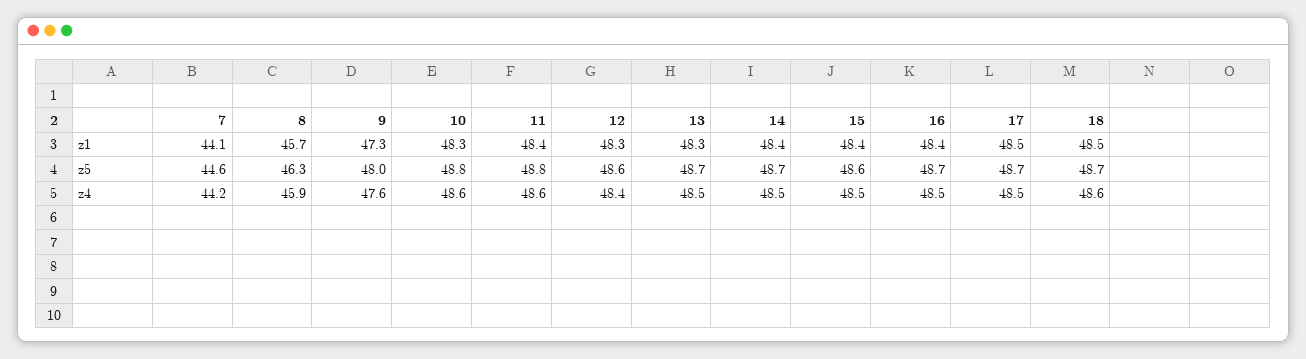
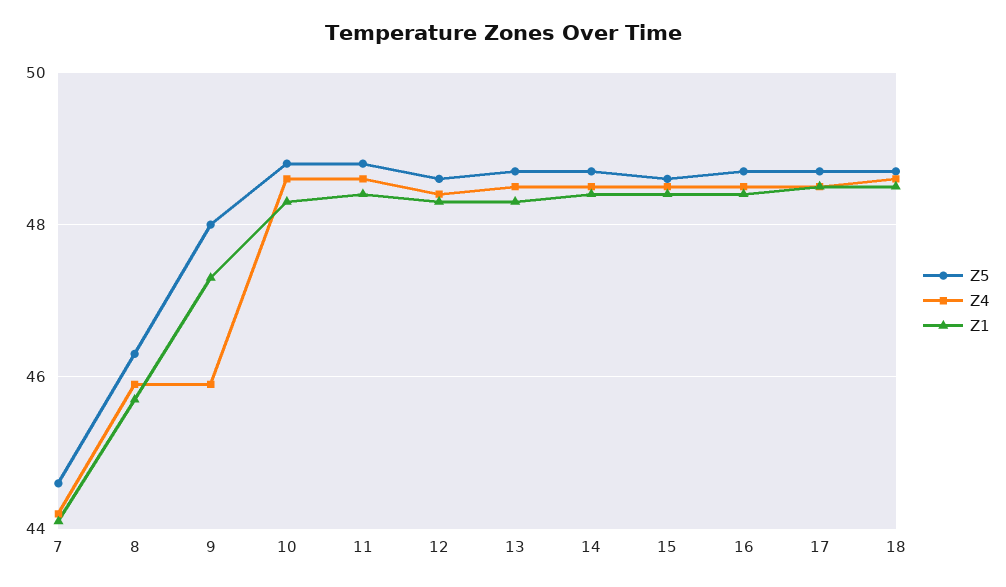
z4, 9: 47.6 -> 46

